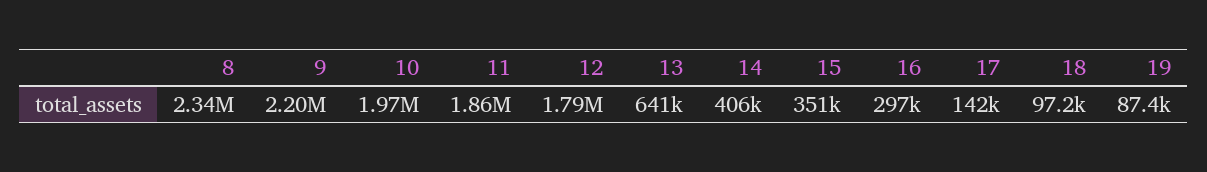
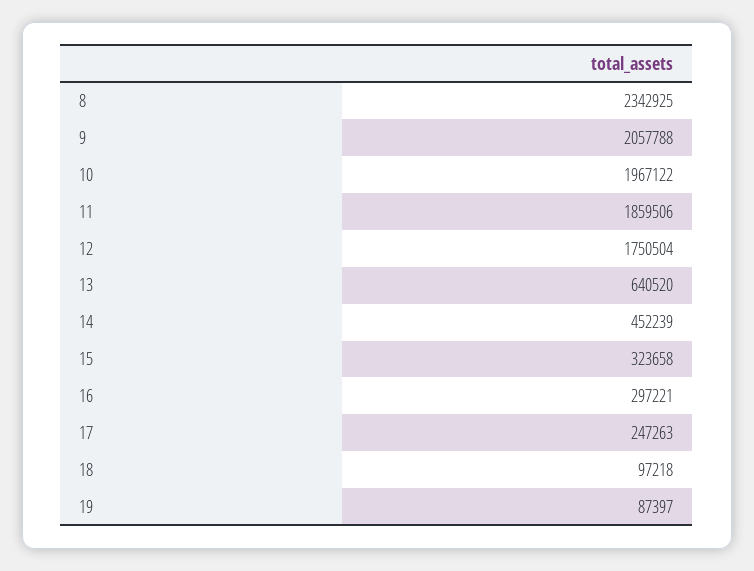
9: 2200000 -> 2057788
12: 1790000 -> 1750504
14: 406000 -> 452239
15: 351000 -> 323658
17: 142000 -> 247263

